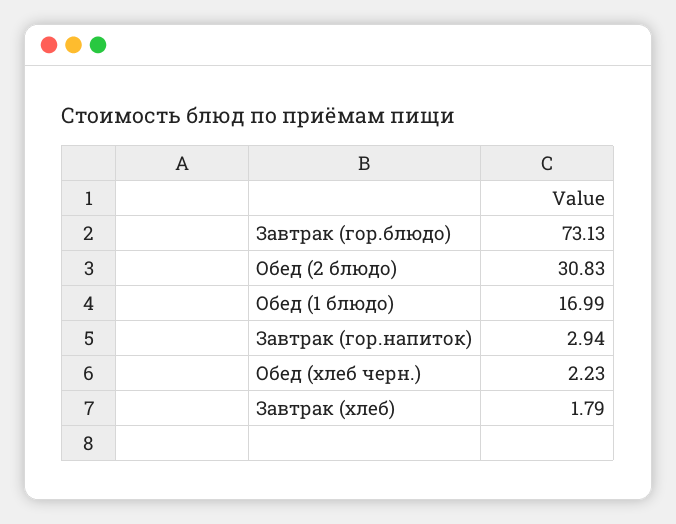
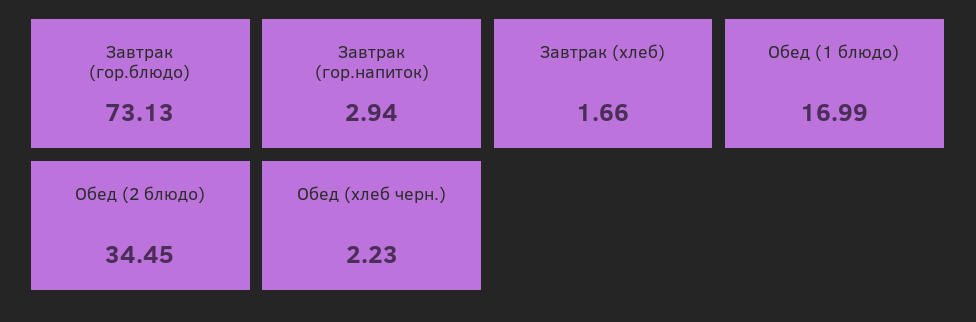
Обед (2 блюдо): 30.83 -> 34.45
Завтрак (хлеб): 1.79 -> 1.66

